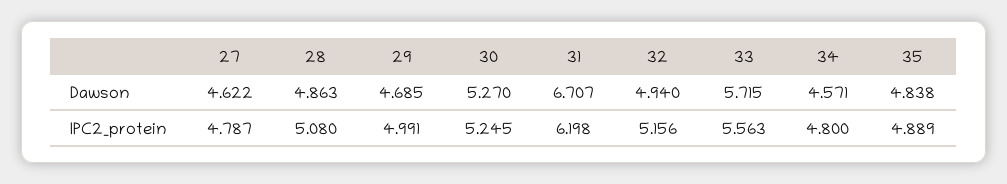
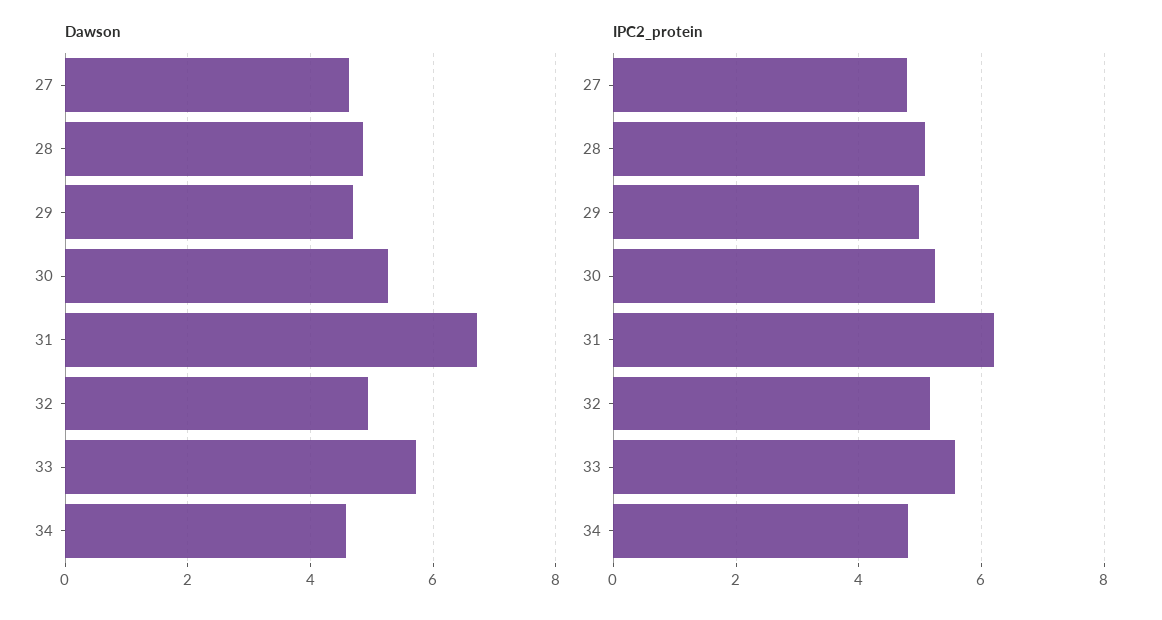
Dawson, 35: 4.838 -> none
IPC2_protein, 35: 4.889 -> none

